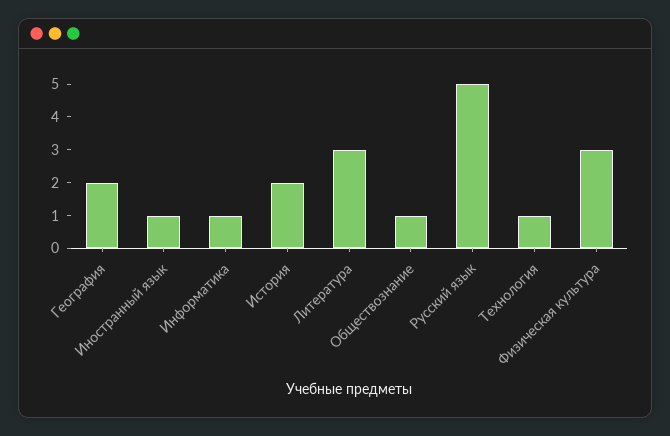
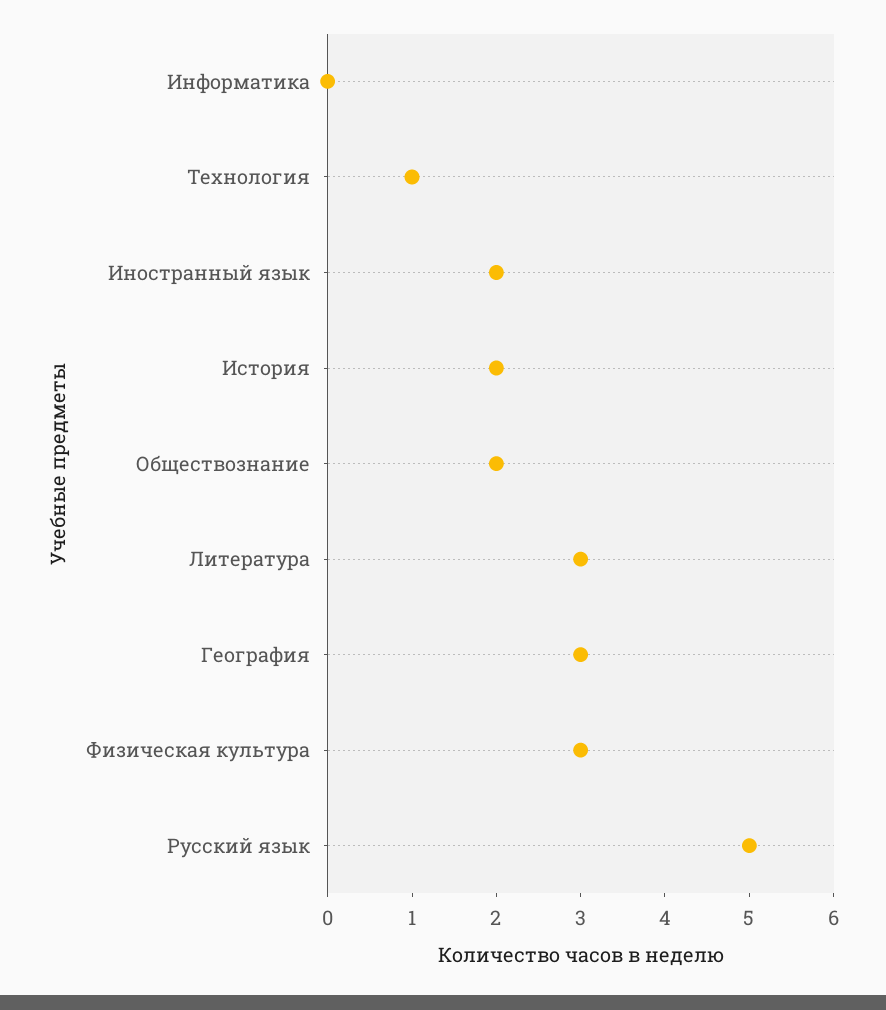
География: 2 -> 3
Иностранный язык: 1 -> 2
Информатика: 1 -> 0
Обществознание: 1 -> 2

